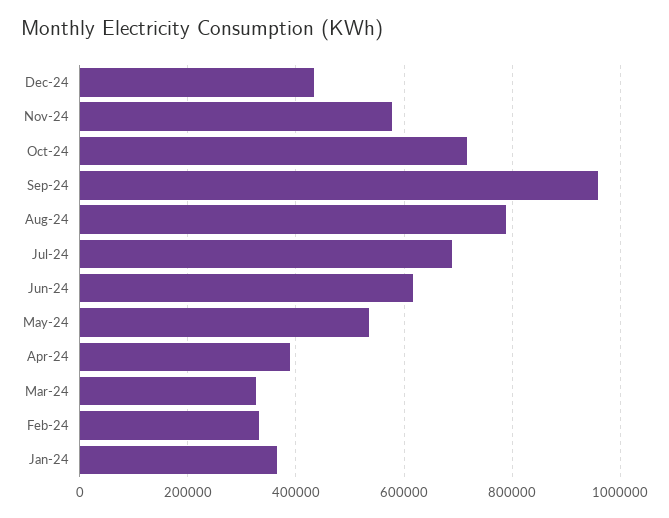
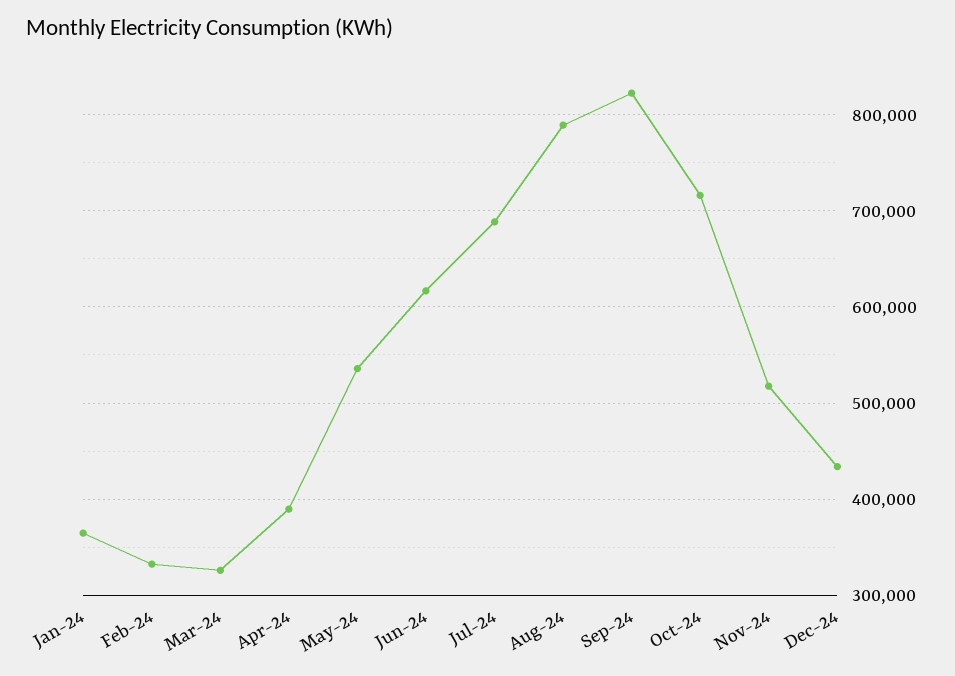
Nov-24: 580000 -> 520000
Sep-24: 960000 -> 820000

